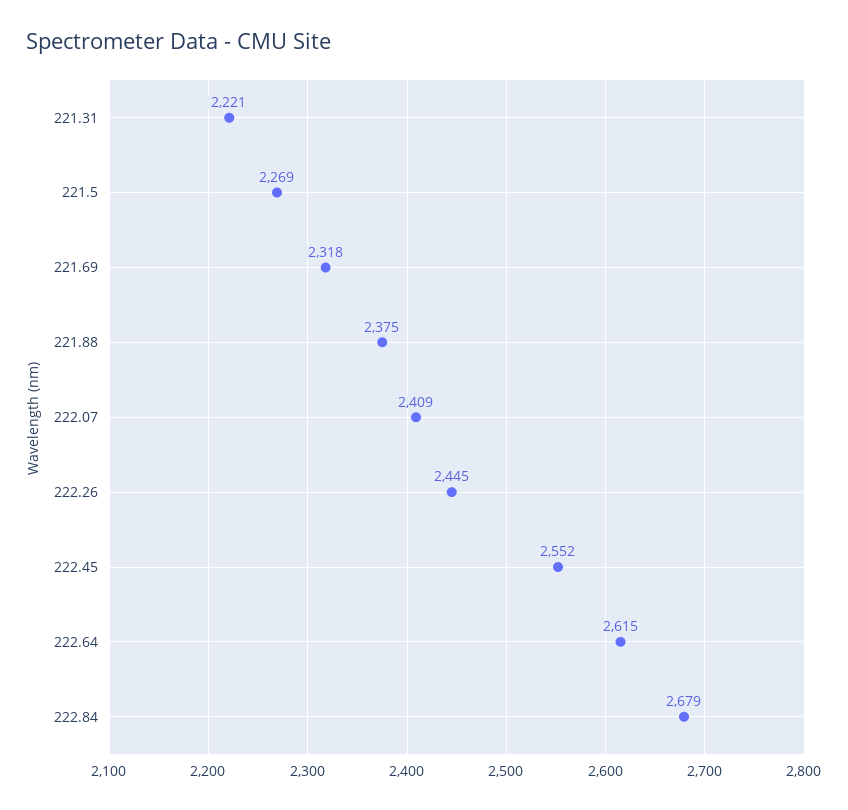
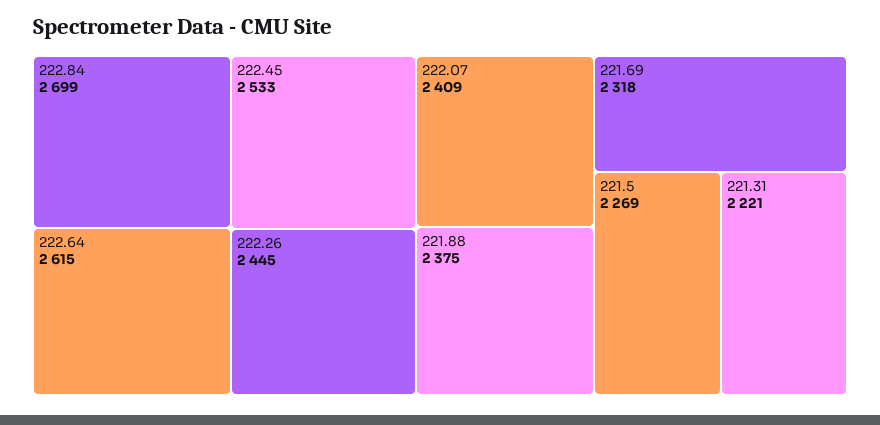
222.45: 2552 -> 2533
222.84: 2679 -> 2699

